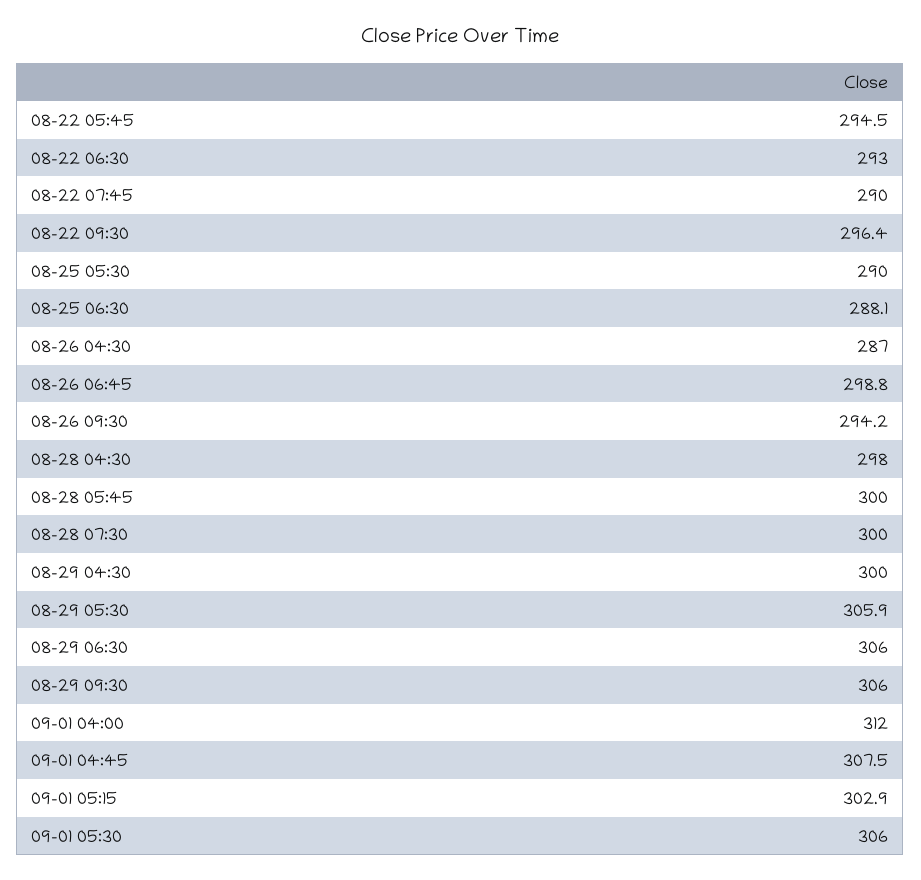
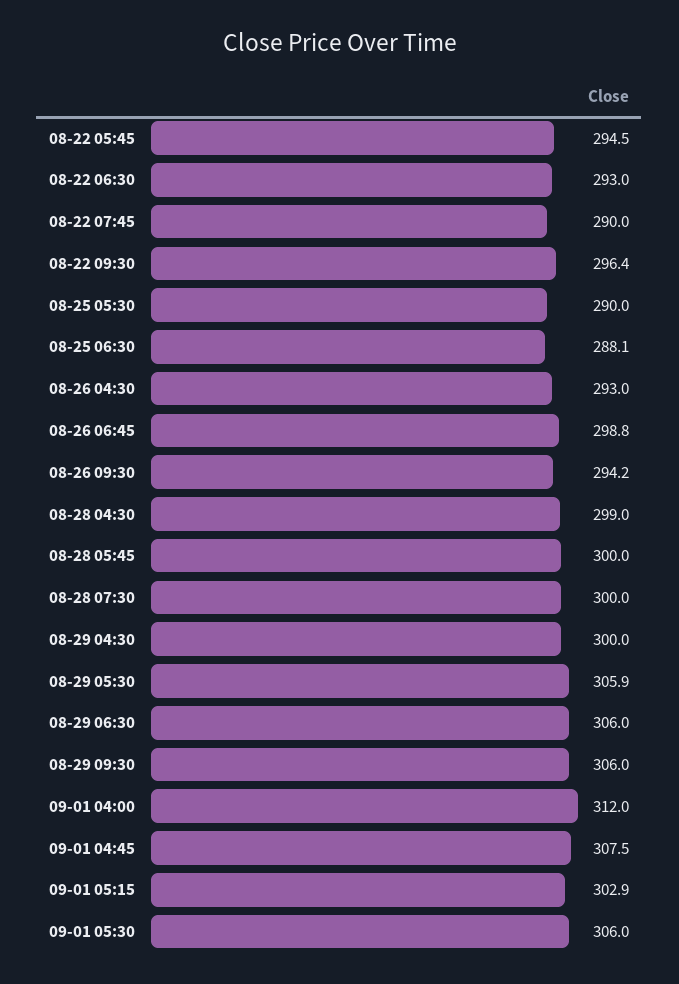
08-26 04:30: 287 -> 293
08-28 04:30: 298 -> 299

